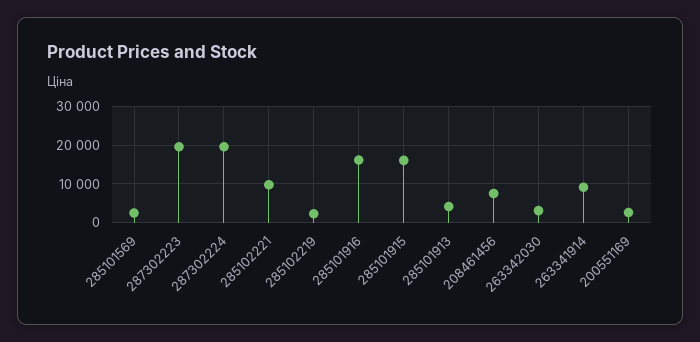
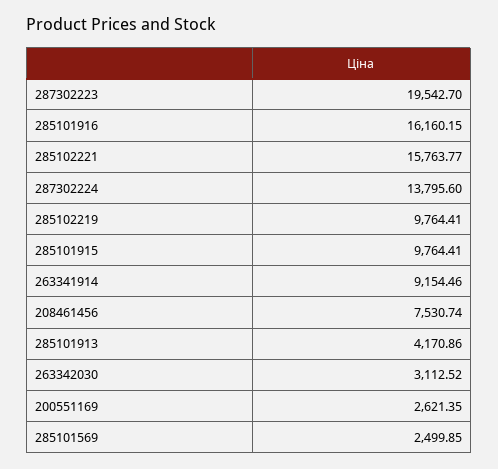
287302224: 20000 -> 13795.6
285102221: 10000 -> 15763.77
285102219: 2000 -> 9764.41
285101915: 16000 -> 9764.41

